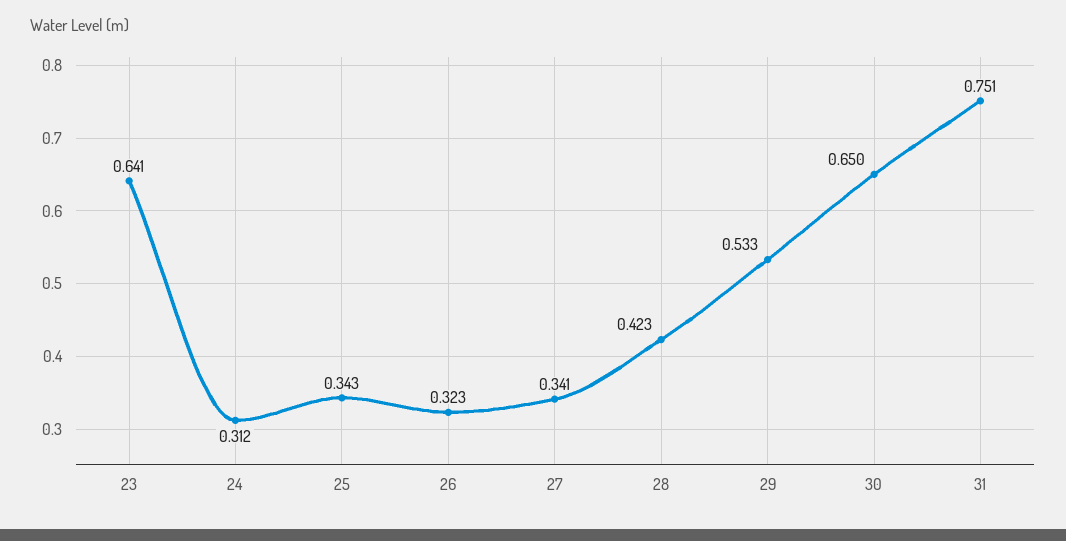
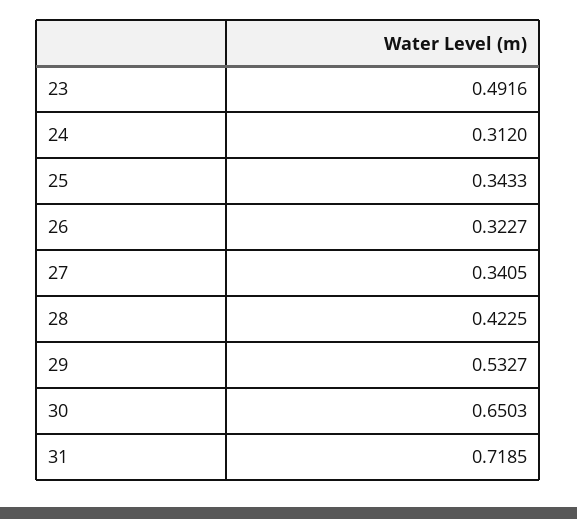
23: 0.641 -> 0.4916
31: 0.751 -> 0.7185

